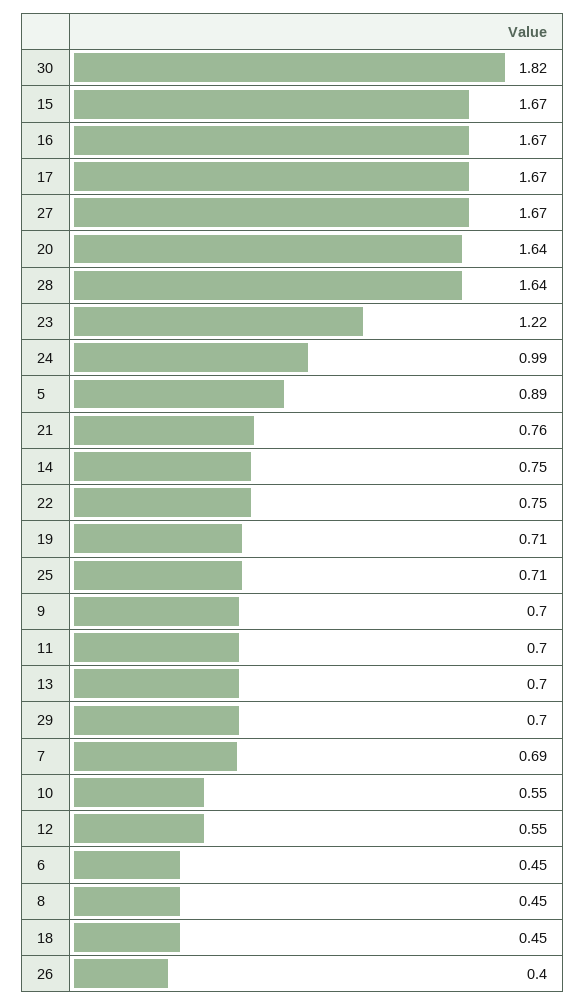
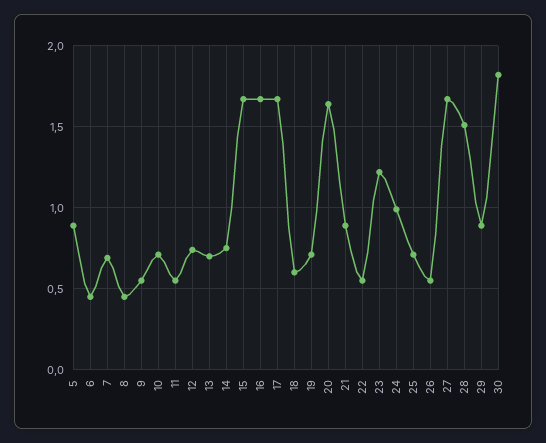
28: 1.64 -> 1.5
21: 0.76 -> 0.9
22: 0.75 -> 0.55
9: 0.7 -> 0.55
11: 0.7 -> 0.55
29: 0.7 -> 0.9
10: 0.55 -> 0.7
12: 0.55 -> 0.75
18: 0.45 -> 0.6
26: 0.4 -> 0.55

